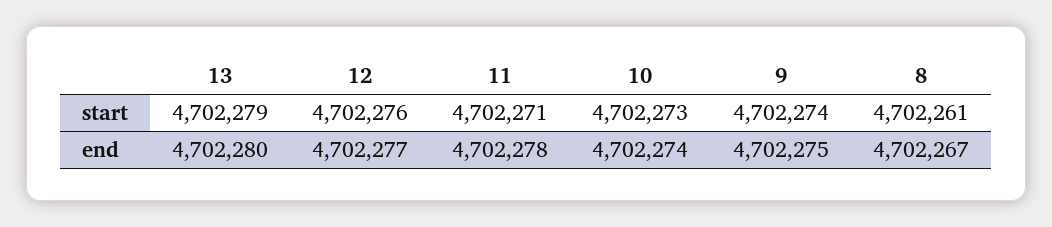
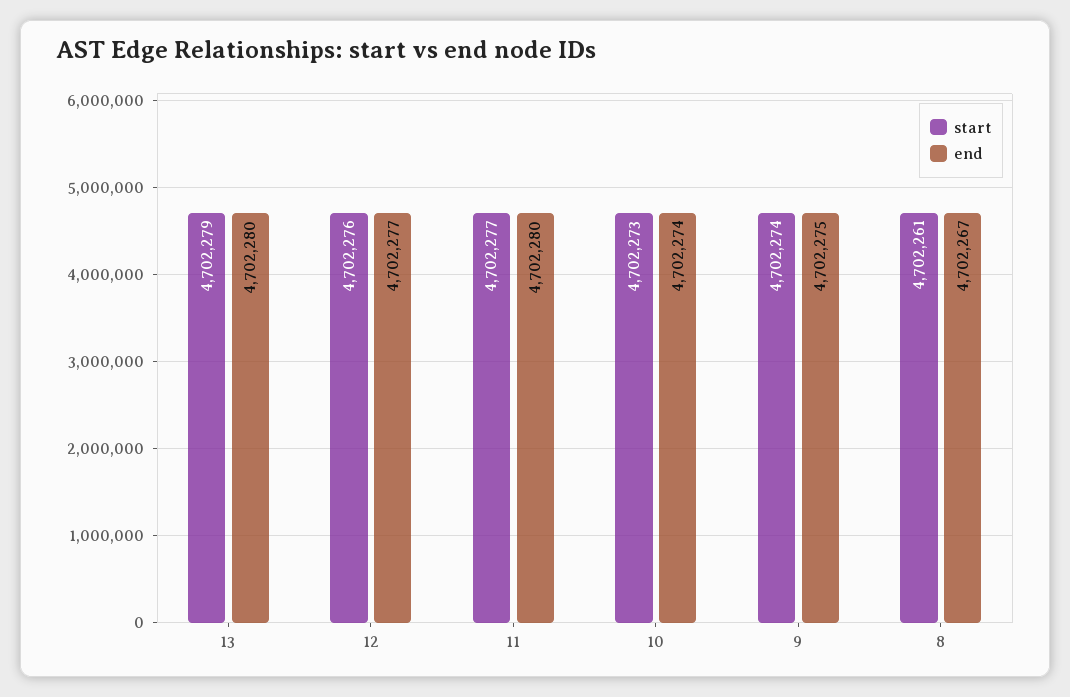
start, 11: 4702271 -> 4702277
end, 11: 4702278 -> 4702280

